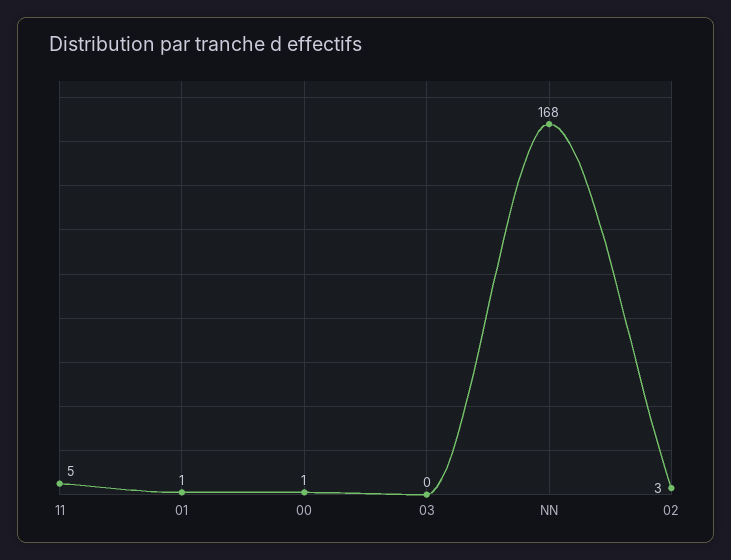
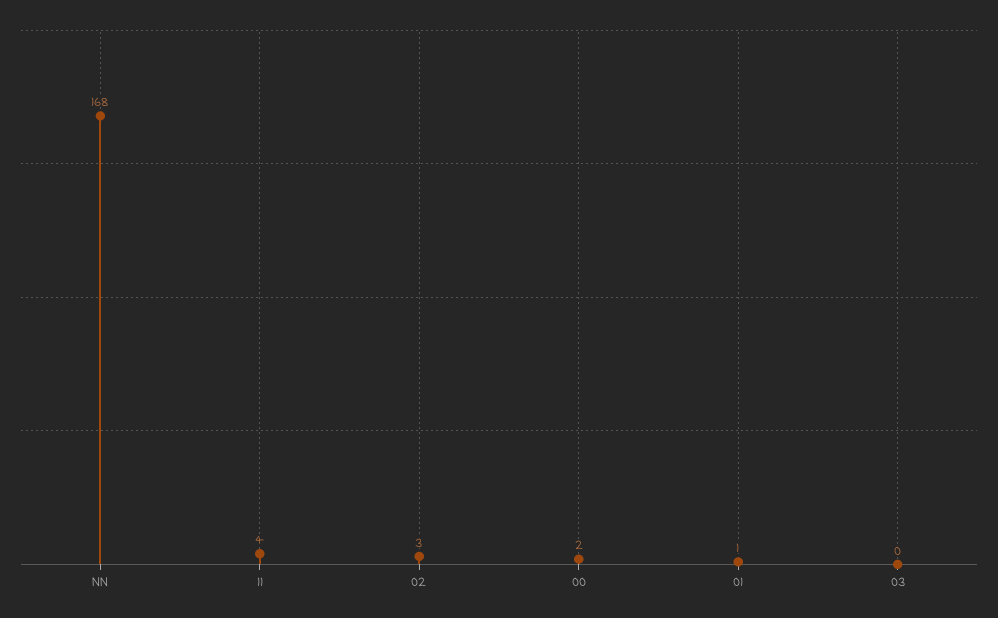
11: 5 -> 4
00: 1 -> 2

